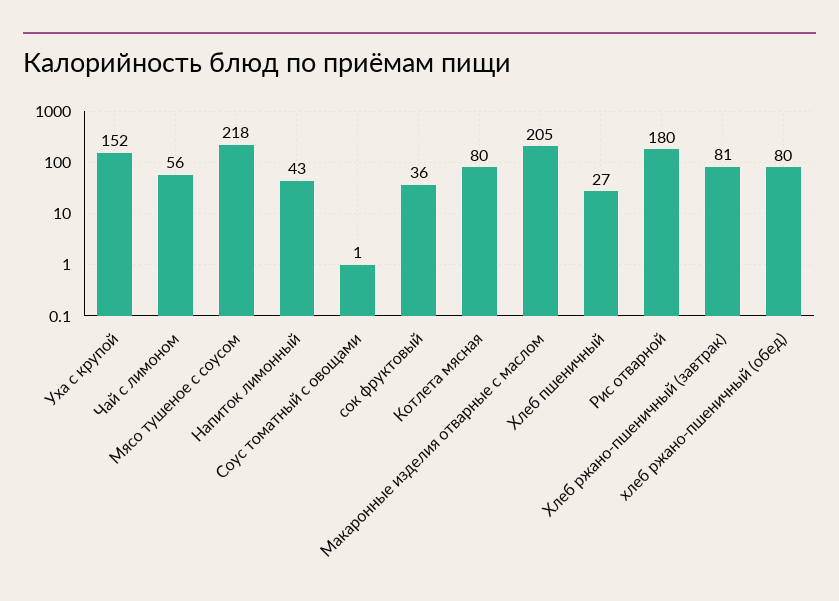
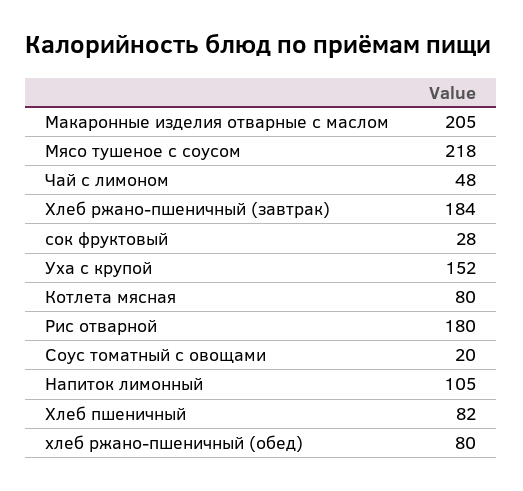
Чай с лимоном: 56 -> 48
Напиток лимонный: 43 -> 105
Соус томатный с овощами: 1 -> 20
сок фруктовый: 36 -> 28
Хлеб пшеничный: 27 -> 82
Хлеб ржано-пшеничный (завтрак): 81 -> 184

